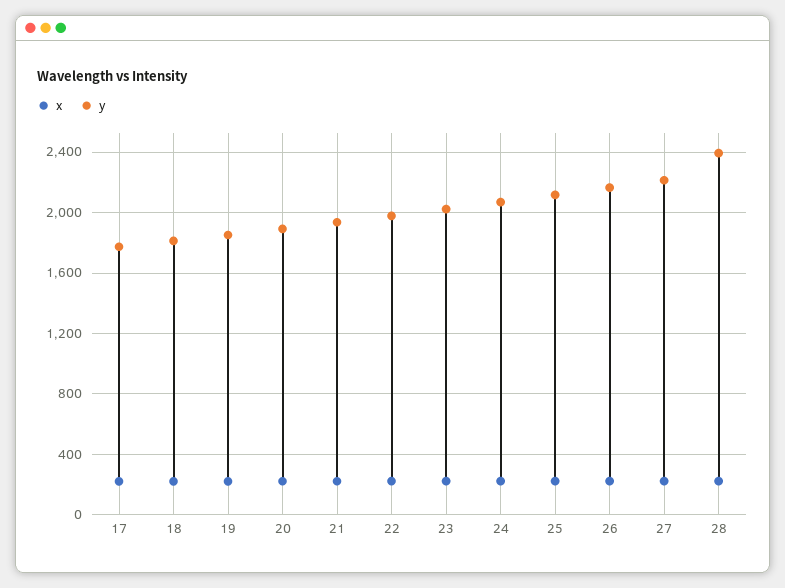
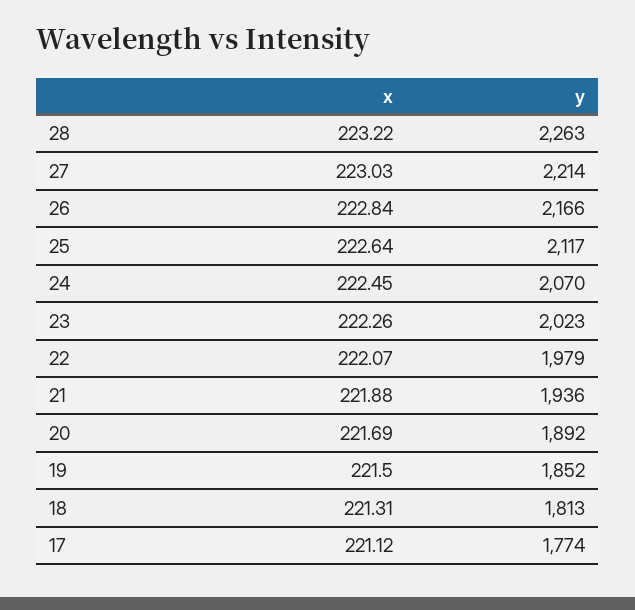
y, 28: 2400 -> 2263

